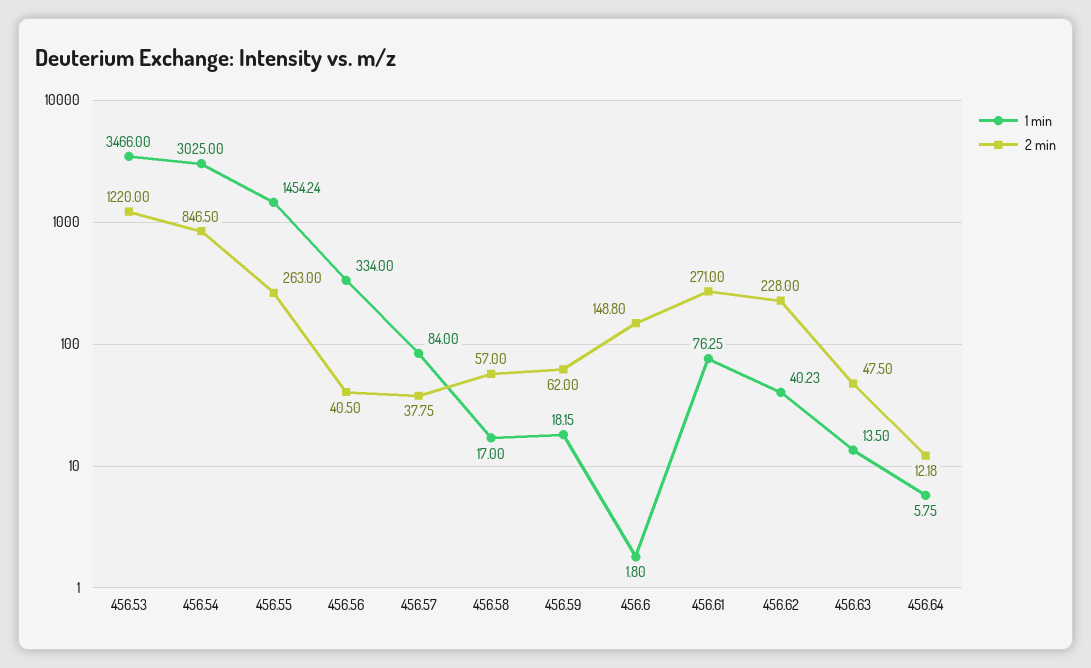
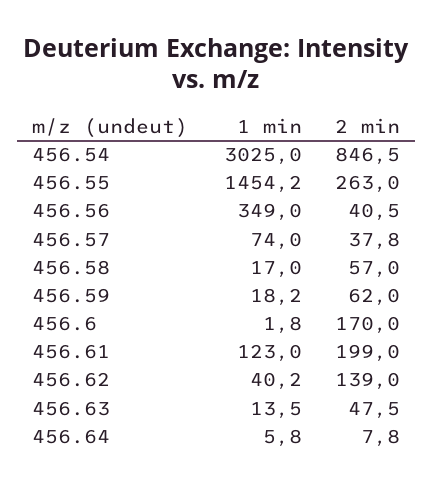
1 min, 456.53: 3466 -> none
2 min, 456.53: 1220 -> none
1 min, 456.56: 334 -> 349
1 min, 456.57: 84 -> 74
2 min, 456.6: 148.8 -> 170
1 min, 456.61: 76.25 -> 123
2 min, 456.61: 271 -> 199
2 min, 456.62: 228 -> 139
2 min, 456.64: 12.18 -> 7.8

